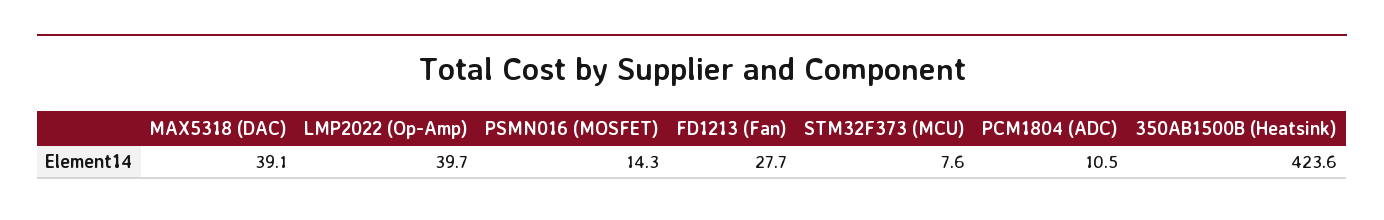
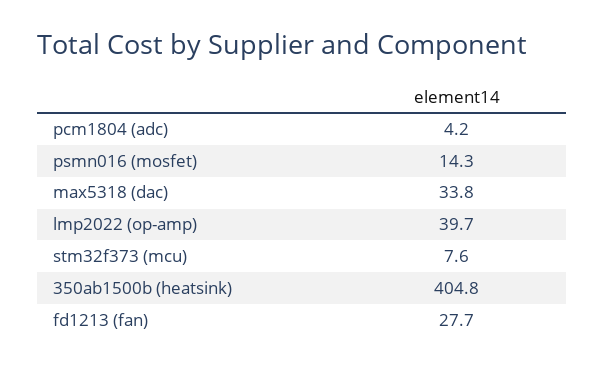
MAX5318 (DAC): 39.1 -> 33.8
PCM1804 (ADC): 10.5 -> 4.2
350AB1500B (Heatsink): 423.6 -> 404.8

